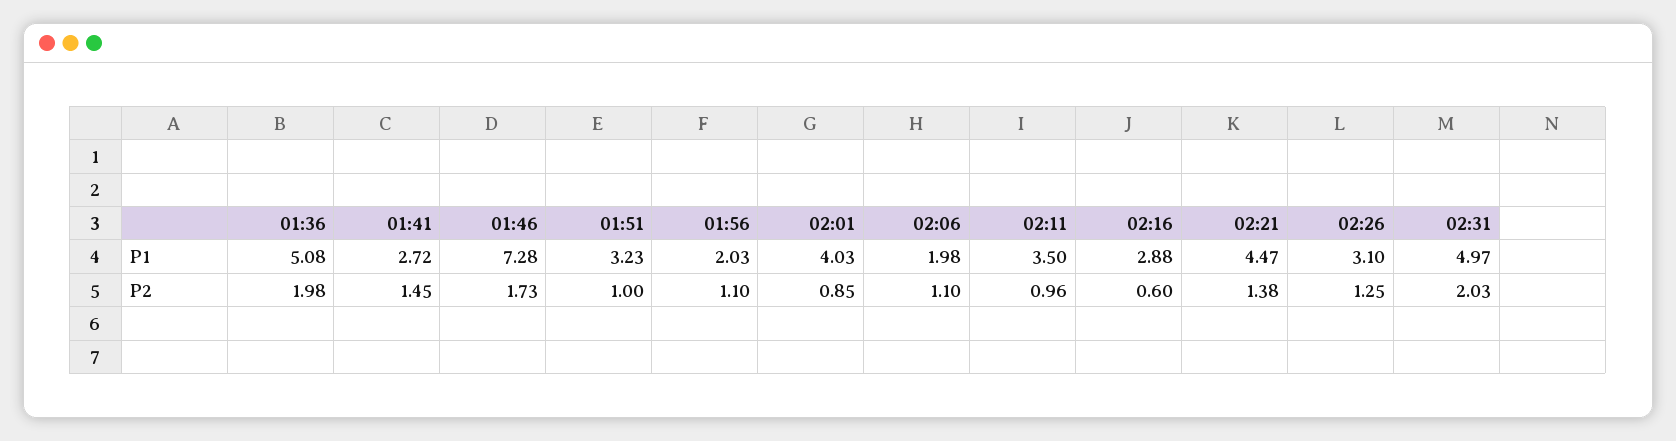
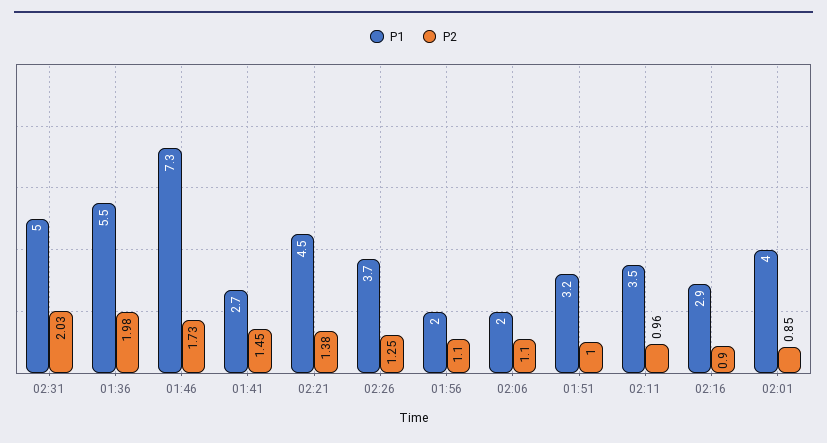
P1, 01:36: 5.08 -> 5.5
P1, 02:26: 3.1 -> 3.7
P2, 02:16: 0.6 -> 0.9

